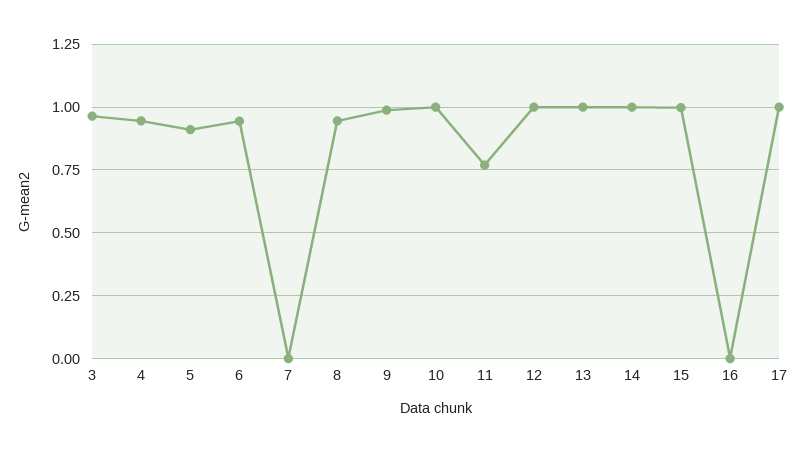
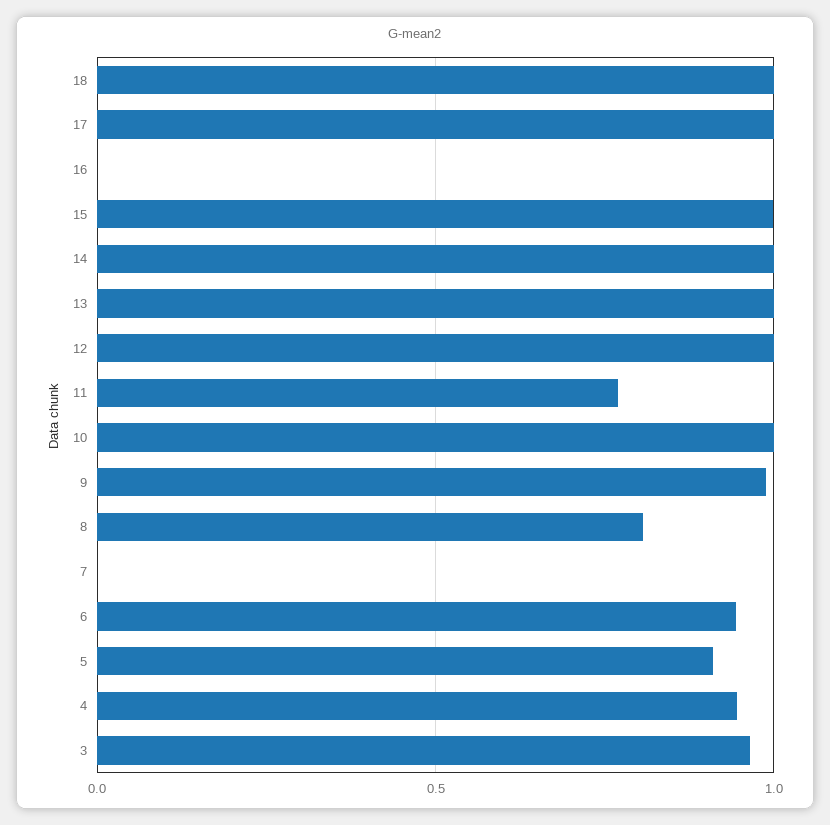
8: 0.95 -> 0.8
18: none -> 1

